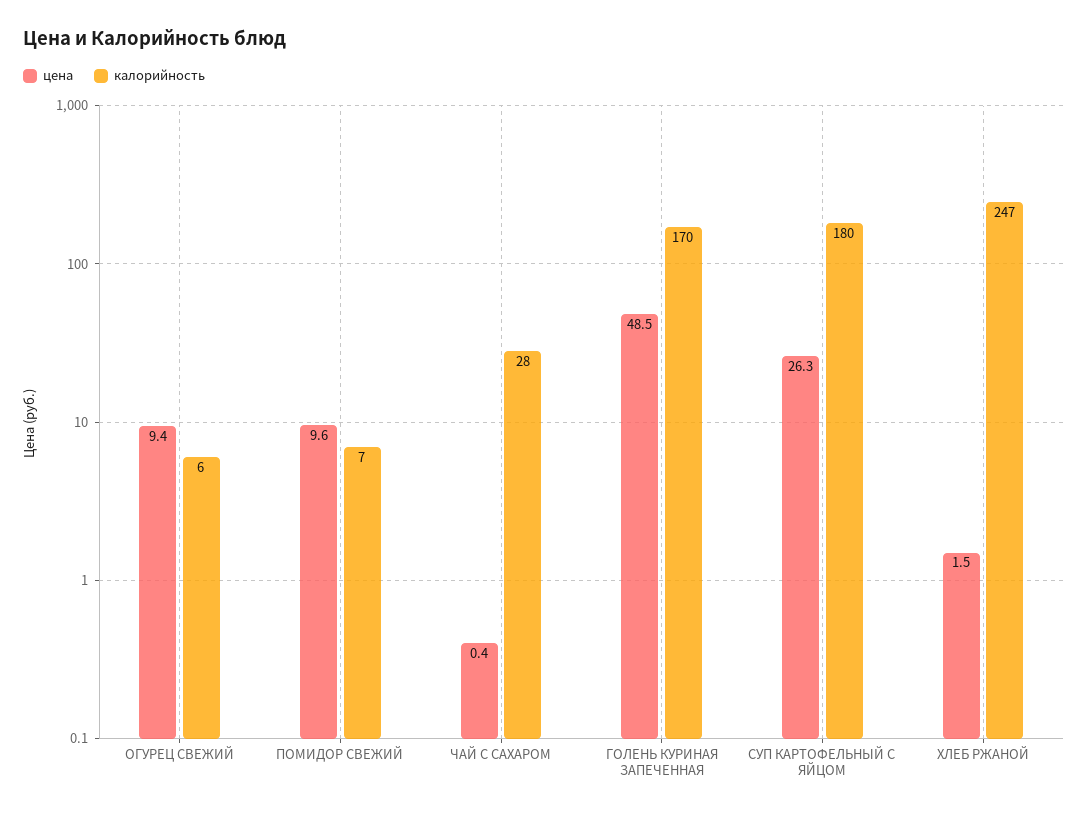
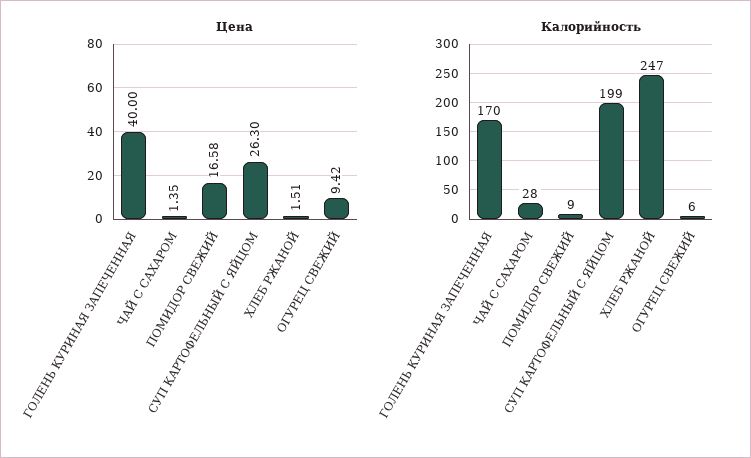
цена, ПОМИДОР СВЕЖИЙ: 9.6 -> 16.58
калорийность, ПОМИДОР СВЕЖИЙ: 7 -> 9
цена, ЧАЙ С САХАРОМ: 0.4 -> 1.35
цена, ГОЛЕНЬ КУРИНАЯ ЗАПЕЧЕННАЯ: 48.5 -> 40
калорийность, СУП КАРТОФЕЛЬНЫЙ С ЯЙЦОМ: 180 -> 199

